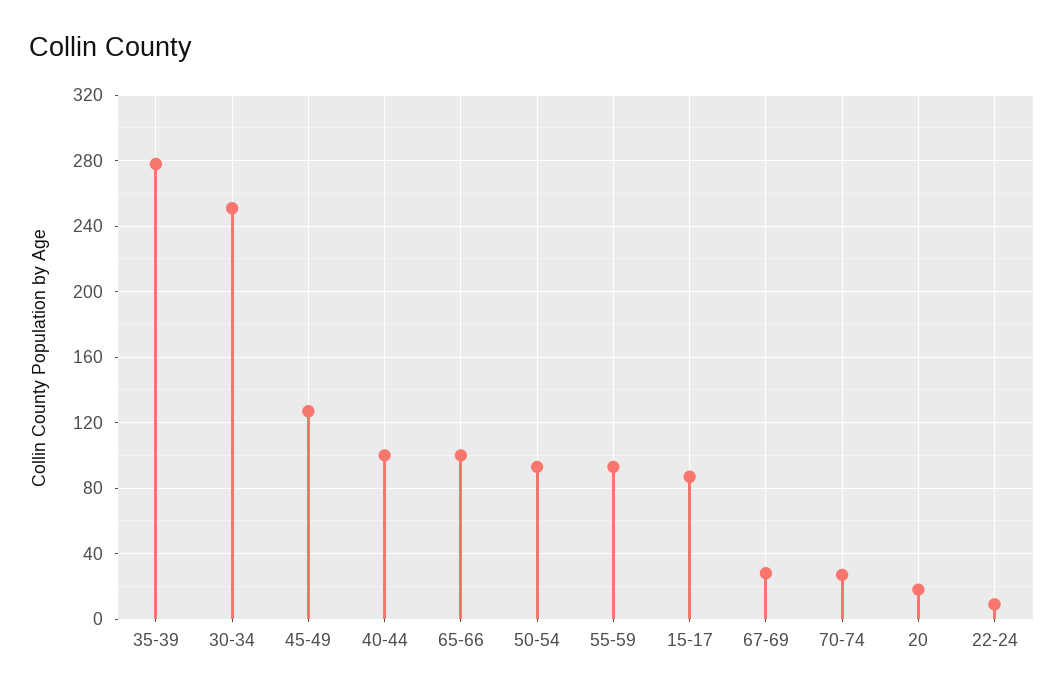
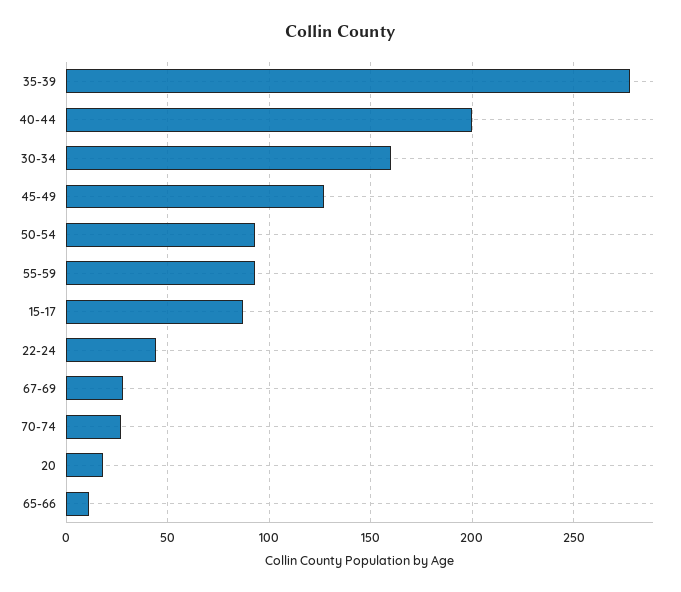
30-34: 250 -> 160
40-44: 100 -> 200
65-66: 100 -> 10
22-24: 10 -> 45

